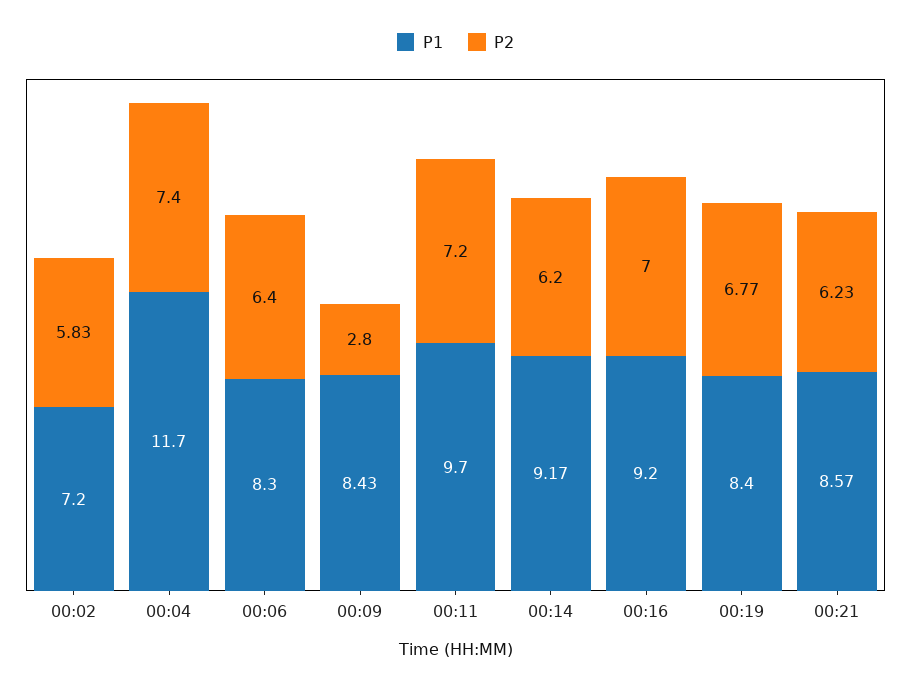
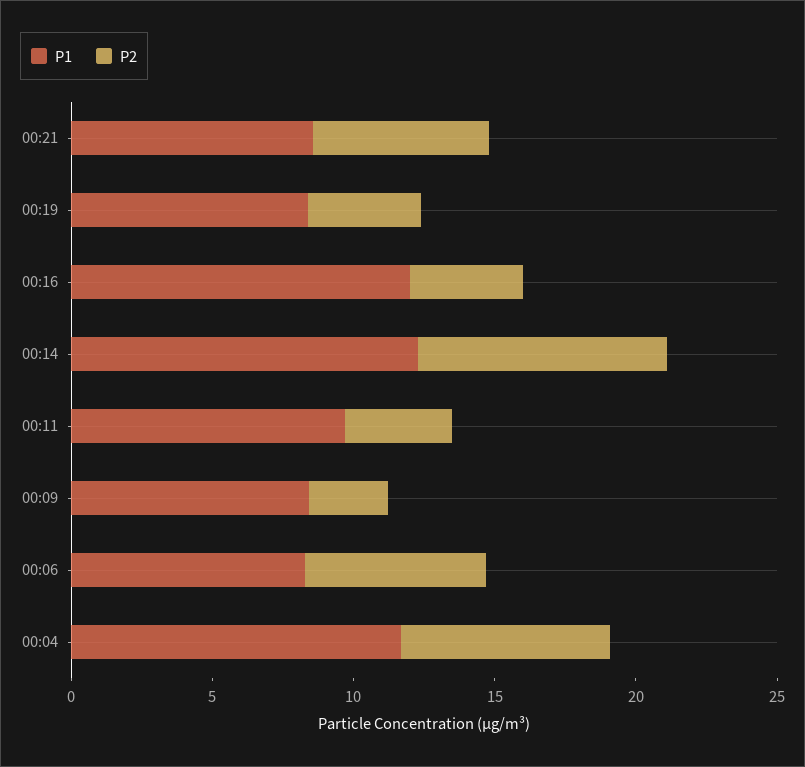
P1, 00:02: 7.2 -> none
P2, 00:02: 5.83 -> none
P2, 00:11: 7.2 -> 4
P1, 00:14: 9.17 -> 12
P2, 00:14: 6.2 -> 9
P1, 00:16: 9.2 -> 12
P2, 00:16: 7 -> 4
P2, 00:19: 6.77 -> 4

